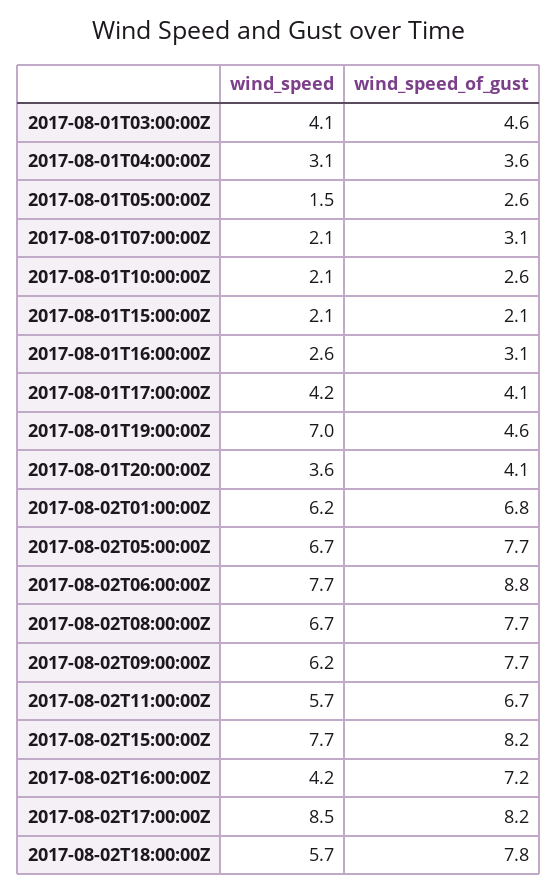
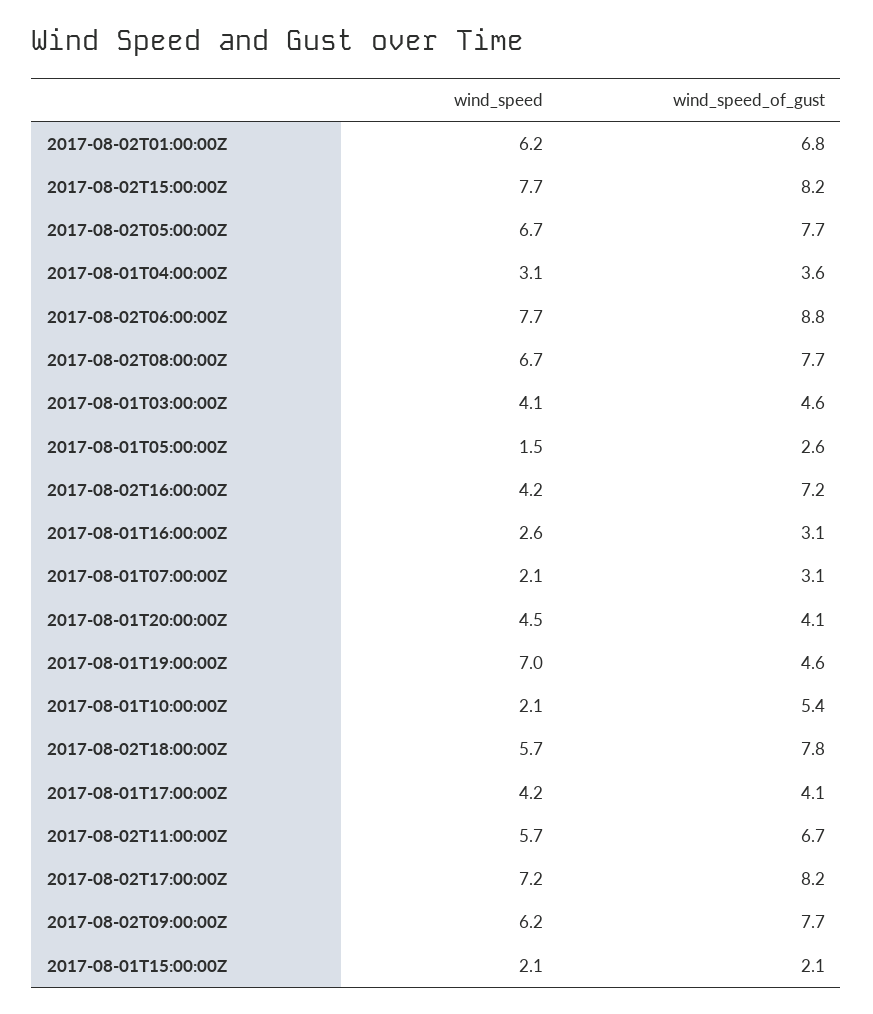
wind_speed_of_gust, 2017-08-01T10:00:00Z: 2.6 -> 5.4
wind_speed, 2017-08-01T20:00:00Z: 3.6 -> 4.5
wind_speed, 2017-08-02T17:00:00Z: 8.5 -> 7.2

